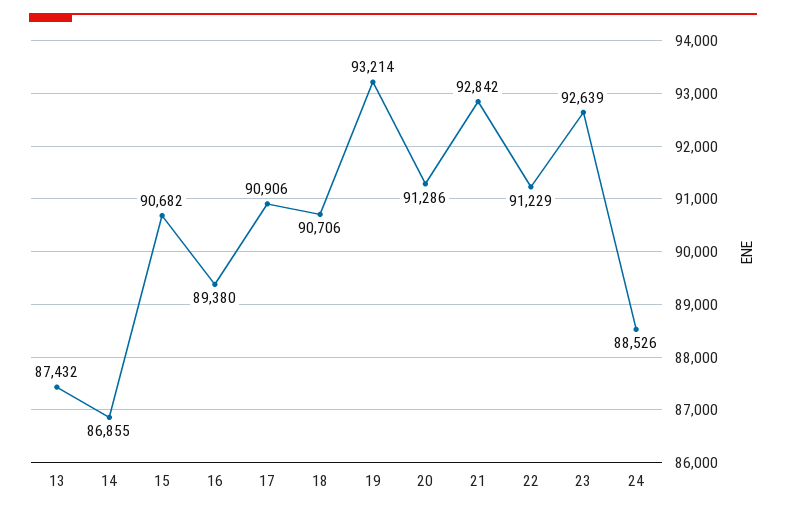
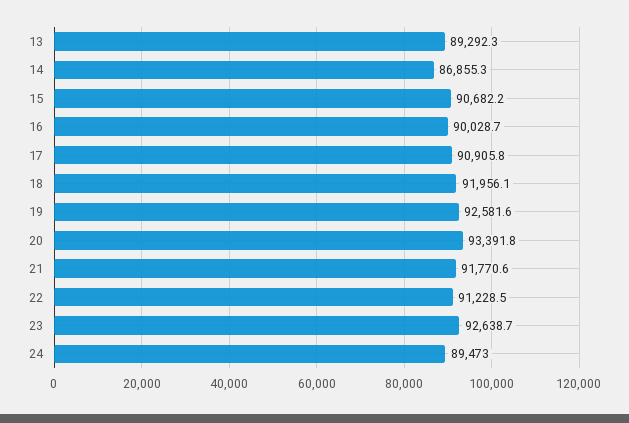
13: 87432 -> 89292.3
16: 89380 -> 90028.7
18: 90706 -> 91956.1
19: 93214 -> 92581.6
20: 91286 -> 93391.8
21: 92842 -> 91770.6
24: 88526 -> 89473

